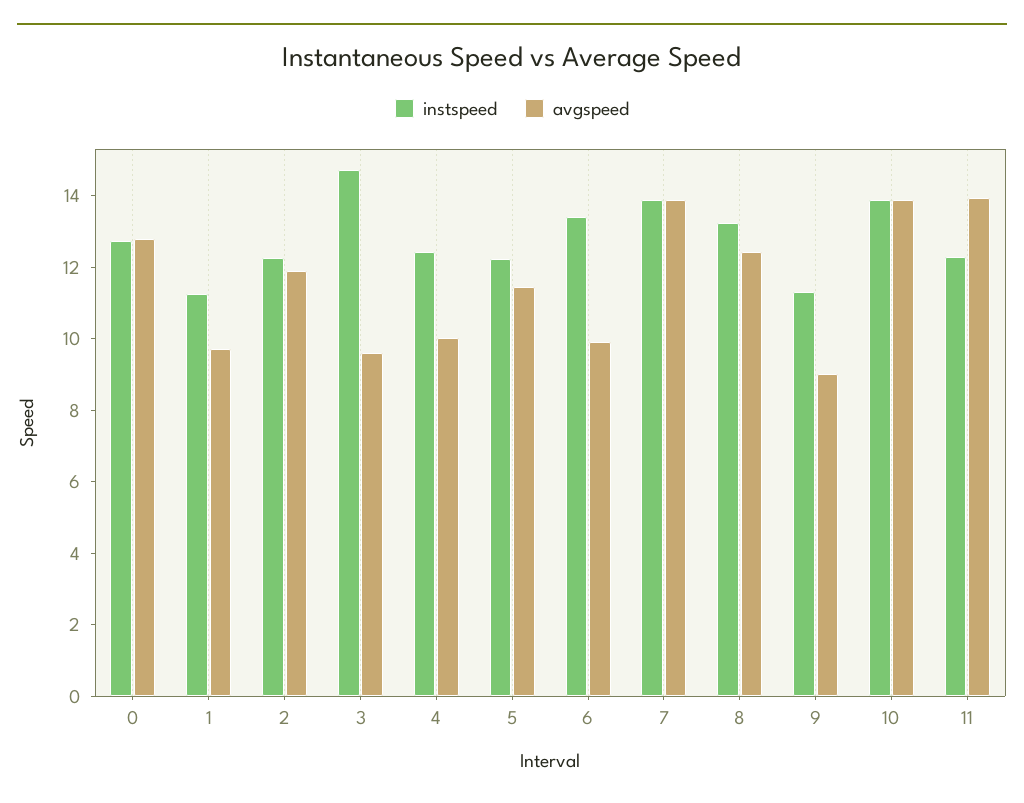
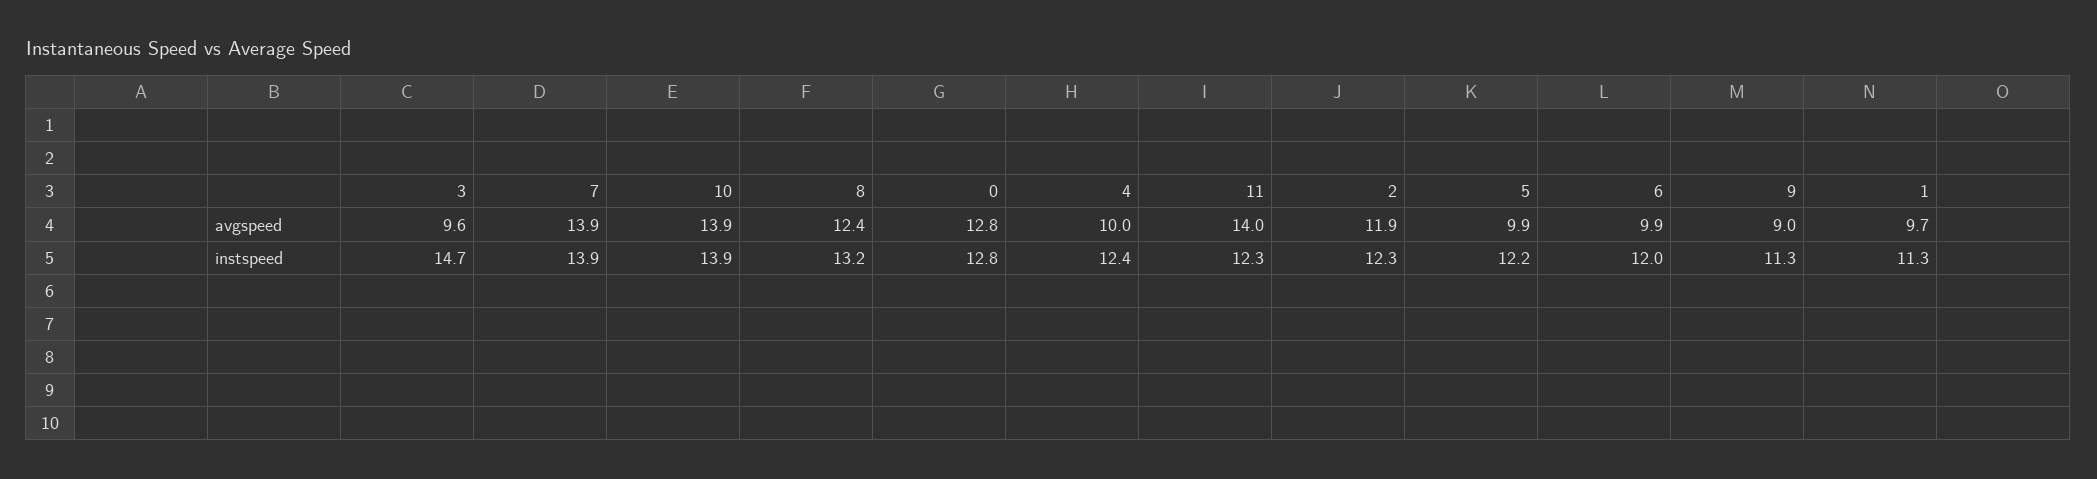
avgspeed, 5: 11.5 -> 9.9
instspeed, 6: 13.5 -> 12

